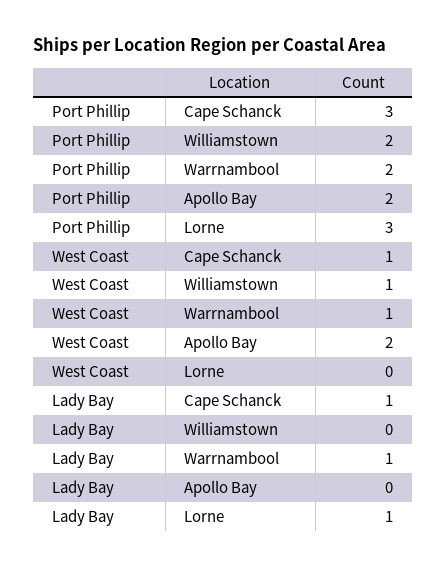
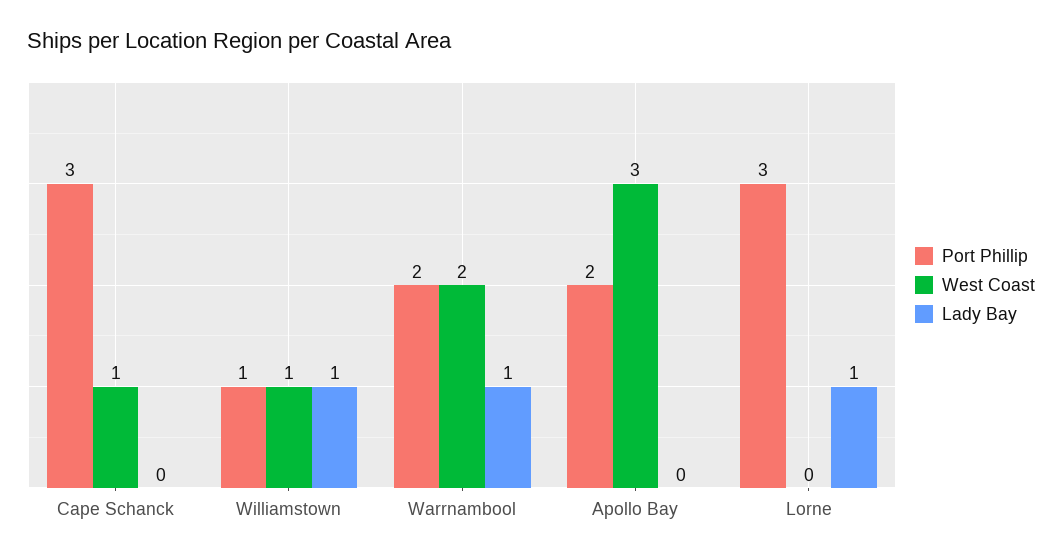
Port Phillip, Williamstown: 2 -> 1
West Coast, Warrnambool: 1 -> 2
West Coast, Apollo Bay: 2 -> 3
Lady Bay, Cape Schanck: 1 -> 0
Lady Bay, Williamstown: 0 -> 1

